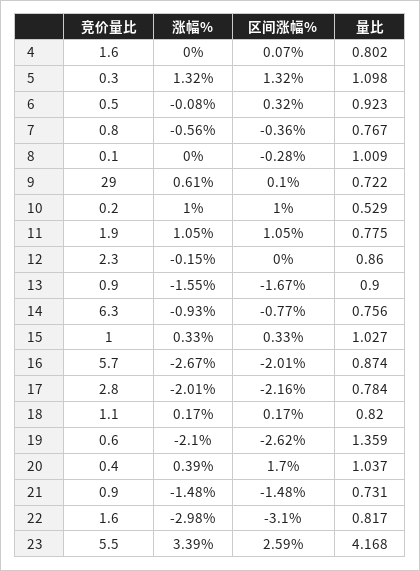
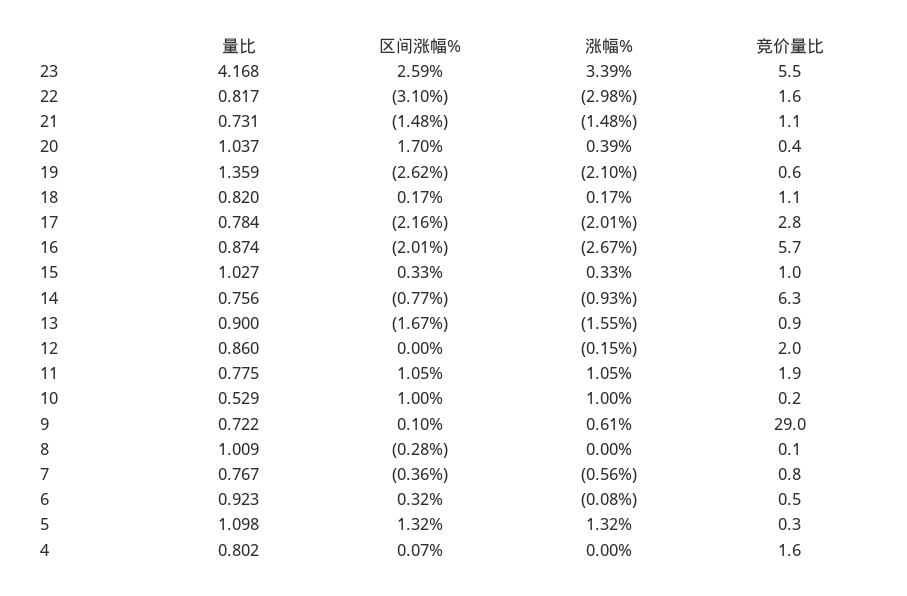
竞价量比, 12: 2.3 -> 2
竞价量比, 21: 0.9 -> 1.1

